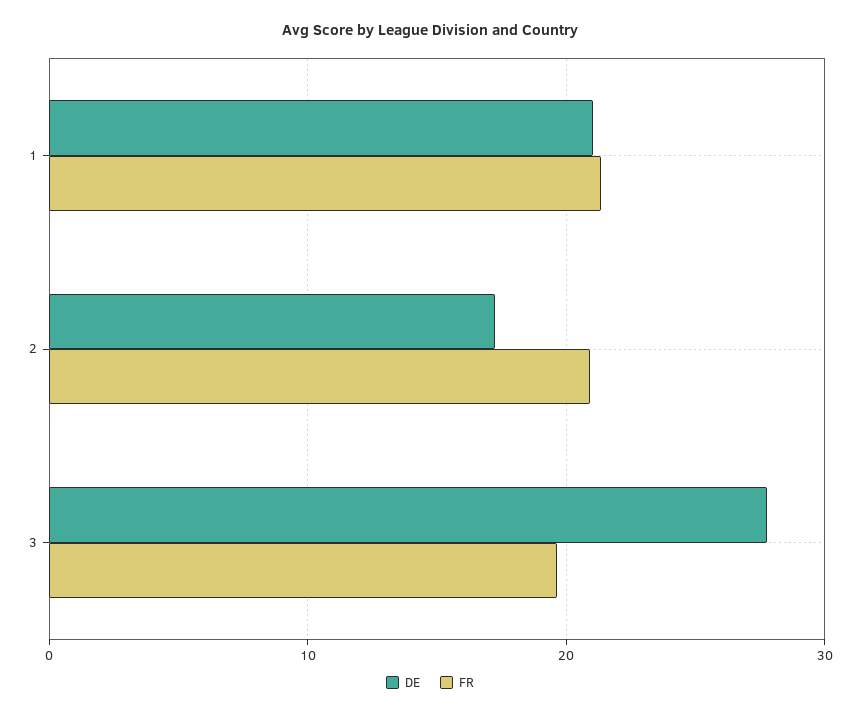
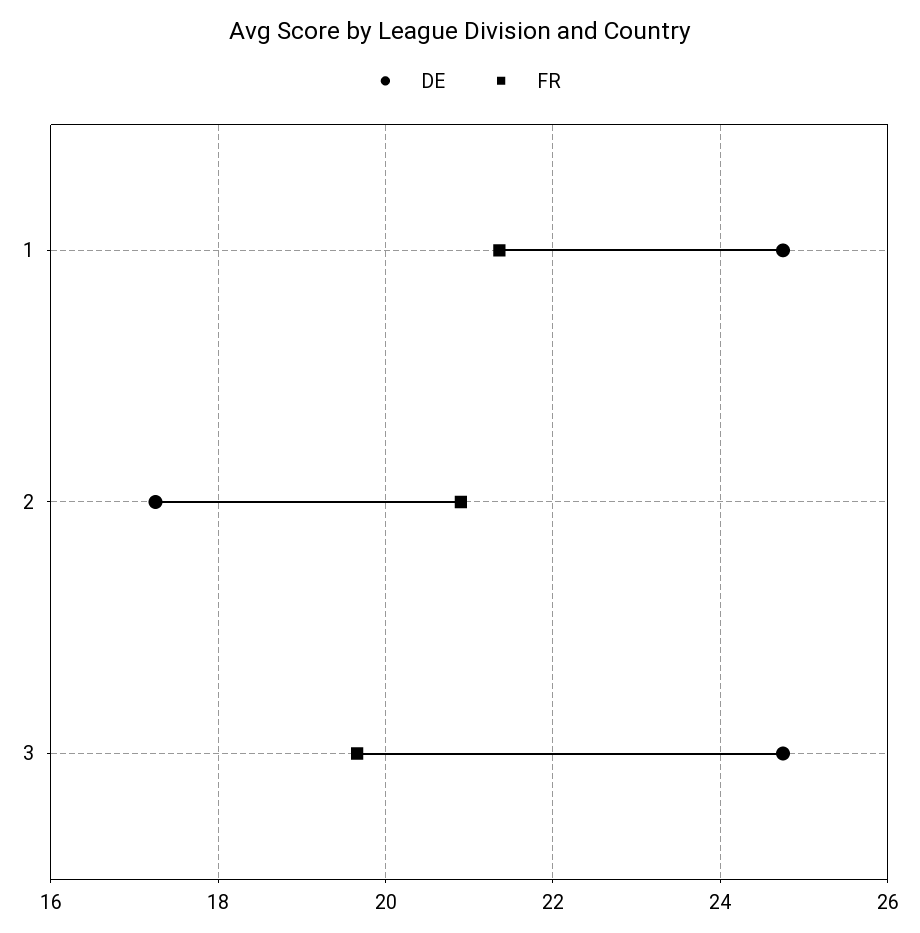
DE, 1: 21 -> 24.8
DE, 3: 28 -> 24.8

